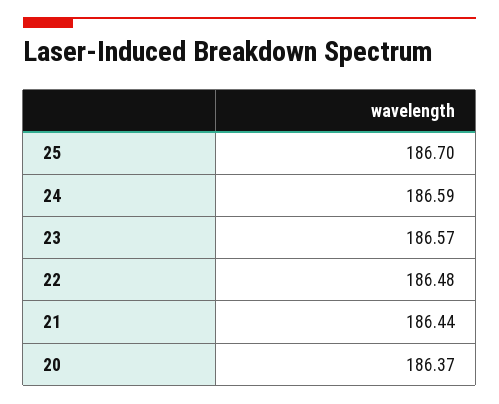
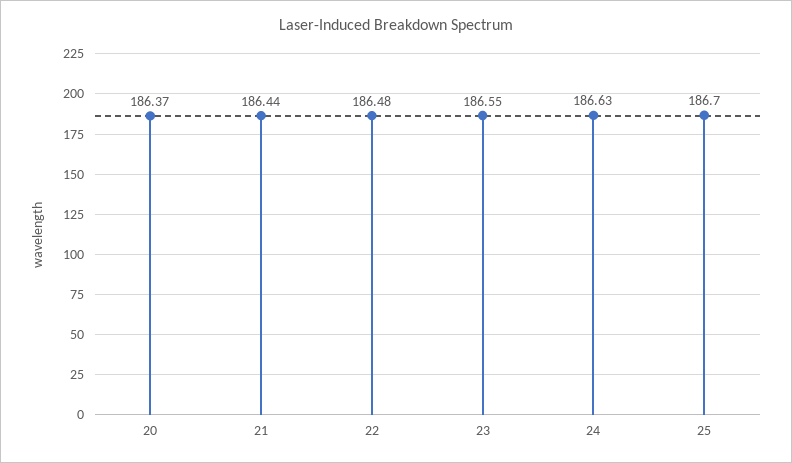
24: 186.59 -> 186.63
23: 186.57 -> 186.55

